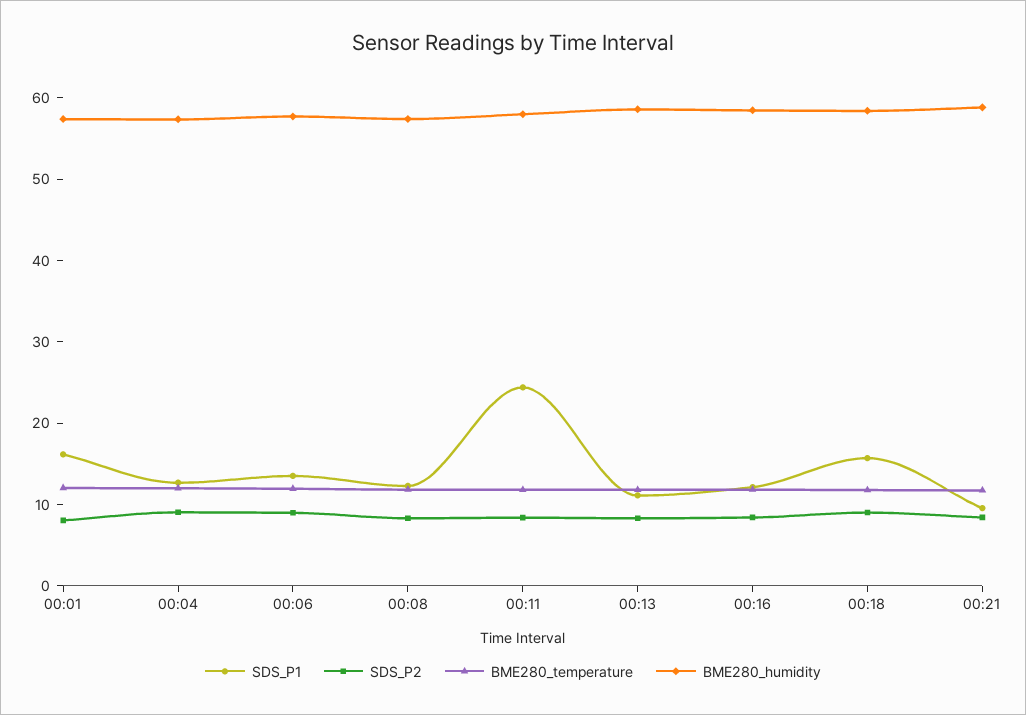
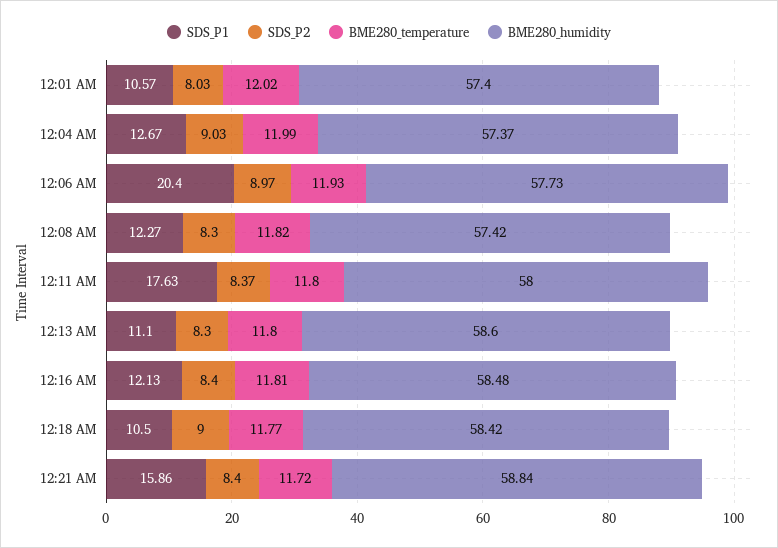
SDS_P1, 00:01: 16 -> 10.57
SDS_P1, 00:06: 14 -> 20.4
SDS_P1, 00:11: 24 -> 17.63
SDS_P1, 00:18: 16 -> 10.5
SDS_P1, 00:21: 10 -> 15.86

